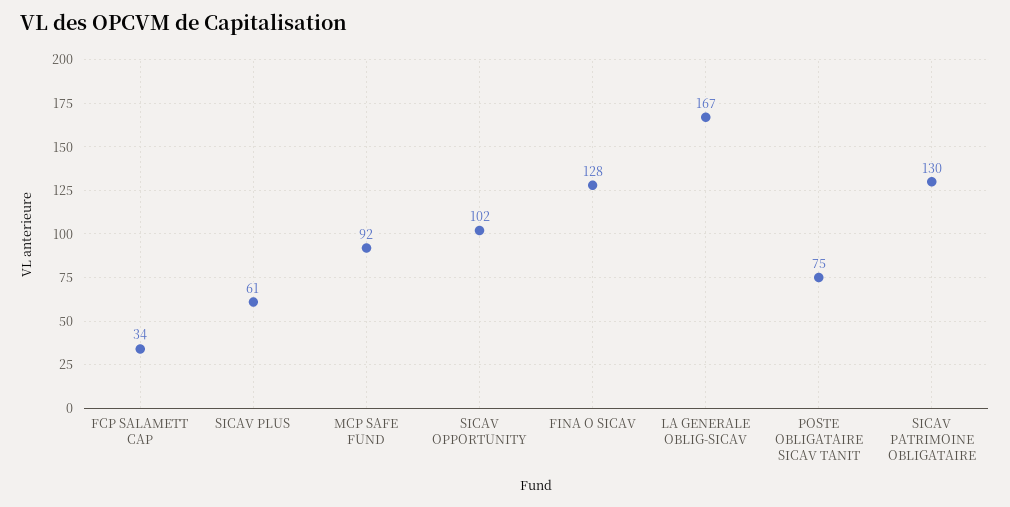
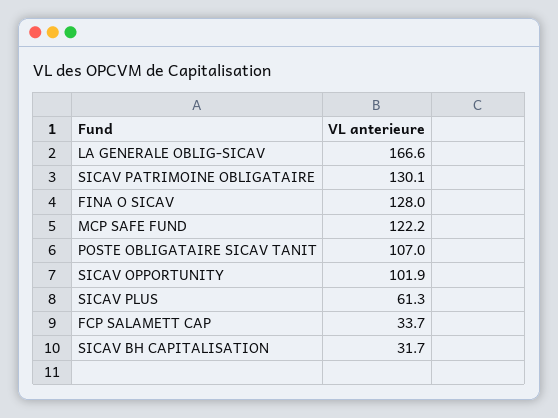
MCP SAFE FUND: 92 -> 122.2
POSTE OBLIGATAIRE SICAV TANIT: 75 -> 107
SICAV BH CAPITALISATION: none -> 31.7

